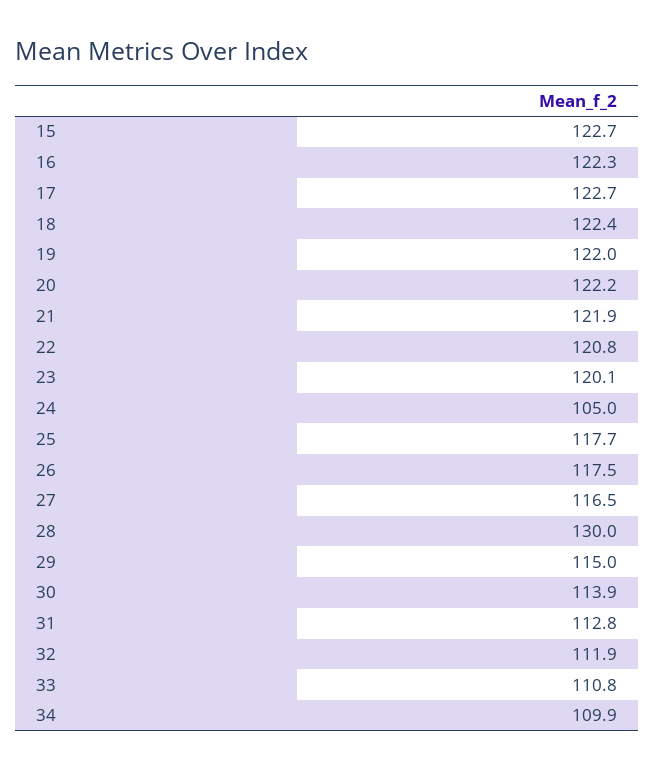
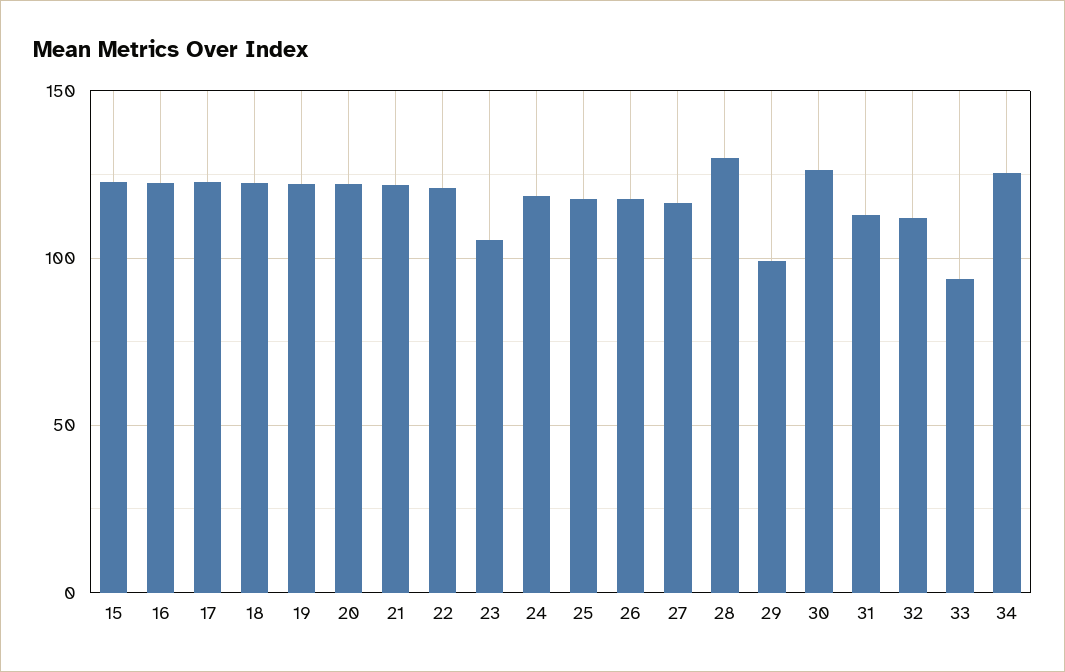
23: 120.1 -> 105
24: 105 -> 120
29: 115 -> 100
30: 113.9 -> 125
33: 110.8 -> 95
34: 109.9 -> 125

